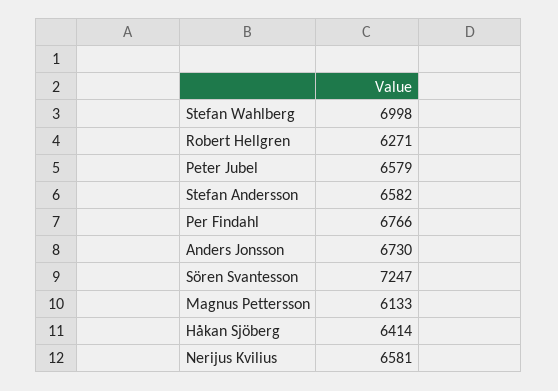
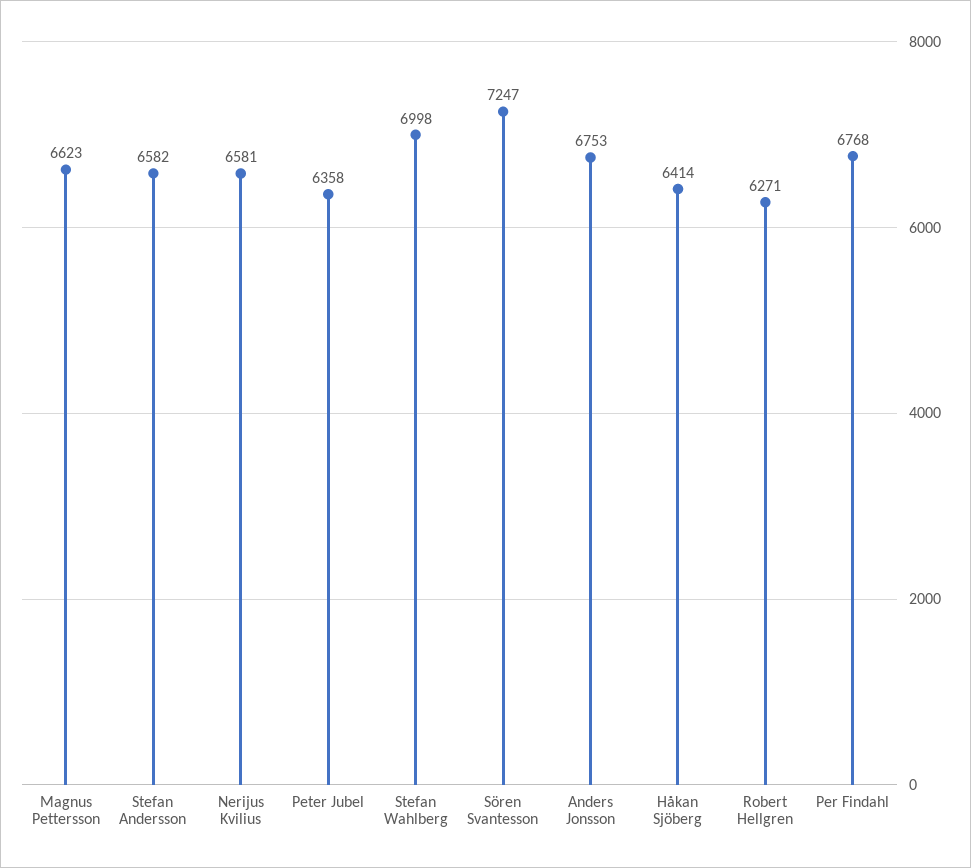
Peter Jubel: 6579 -> 6358
Per Findahl: 6766 -> 6768
Anders Jonsson: 6730 -> 6753
Magnus Pettersson: 6133 -> 6623

